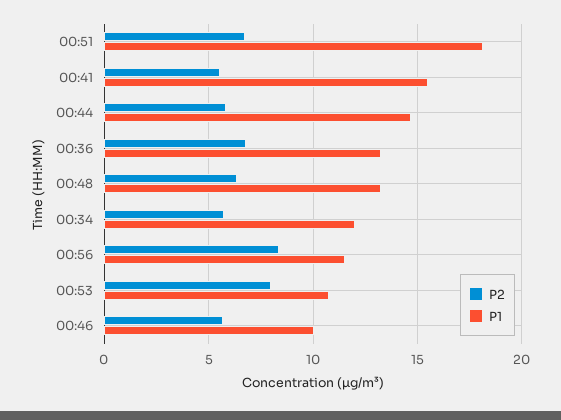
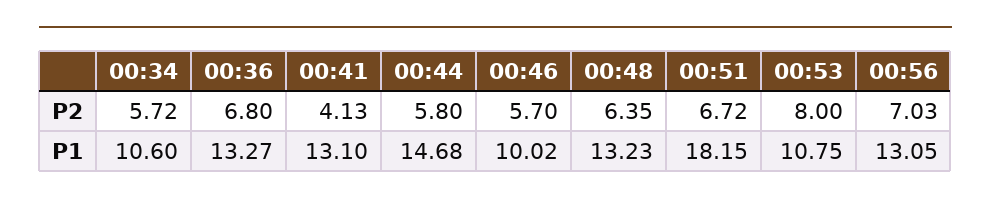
P2, 00:41: 5.5 -> 4.13
P1, 00:41: 15.5 -> 13.1
P1, 00:34: 12 -> 10.6
P2, 00:56: 8.5 -> 7.03
P1, 00:56: 11.5 -> 13.05

